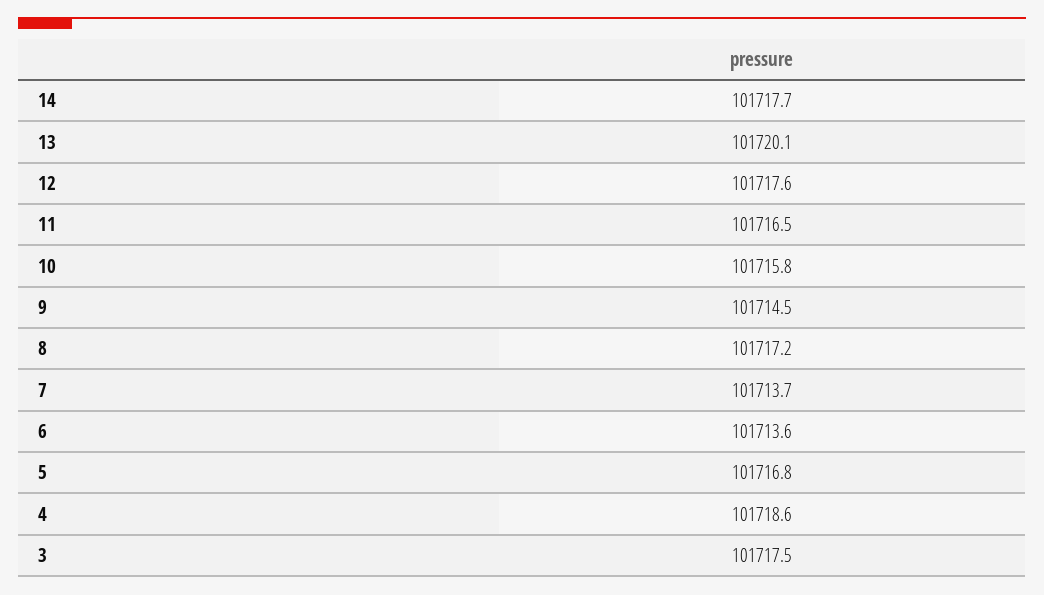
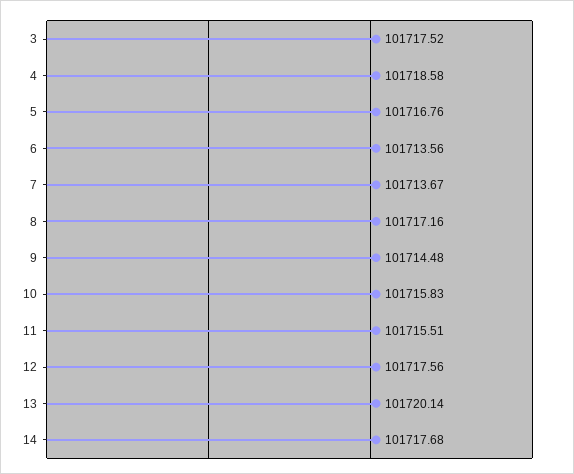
11: 101716.5 -> 101715.51

